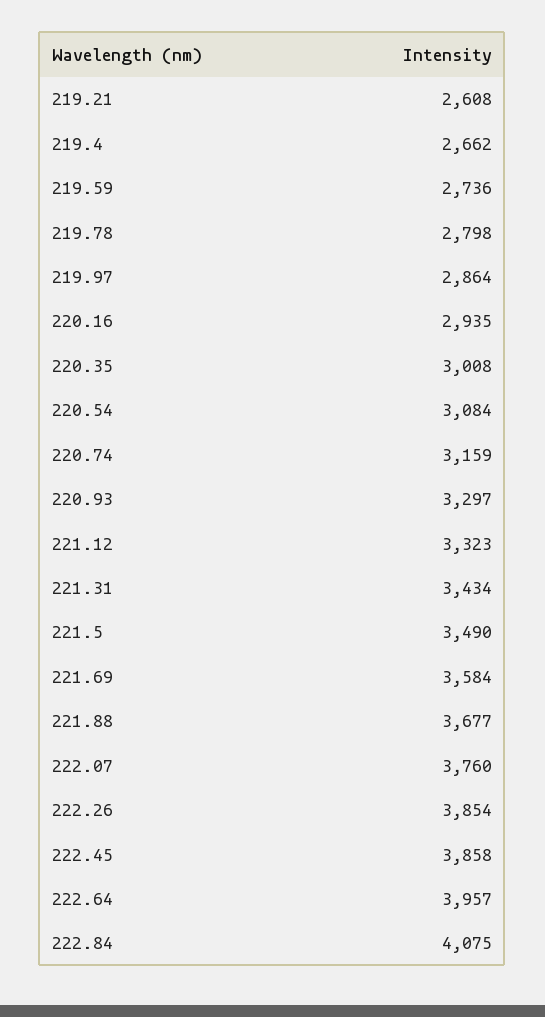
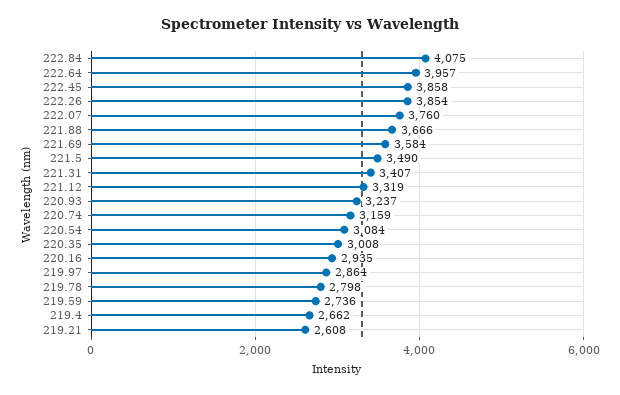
220.93: 3297 -> 3237
221.12: 3323 -> 3319
221.31: 3434 -> 3407
221.88: 3677 -> 3666

